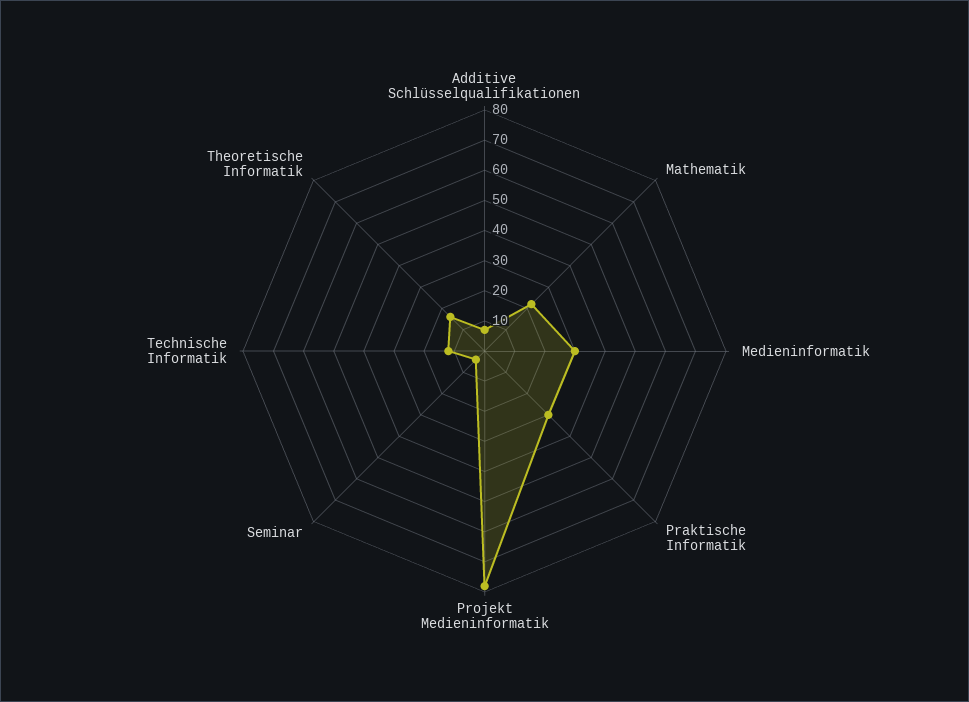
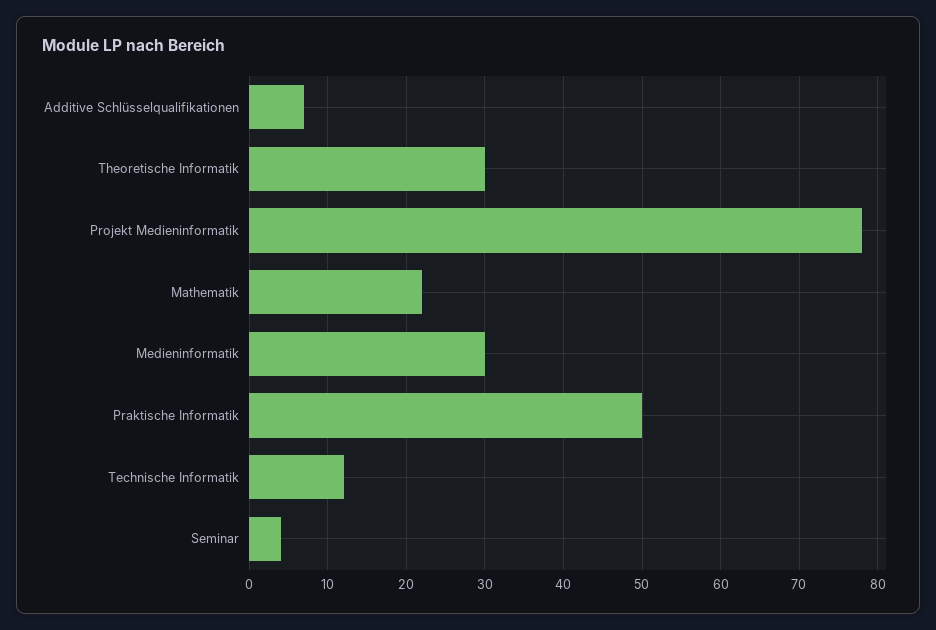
Praktische Informatik: 30 -> 50
Theoretische Informatik: 15 -> 30

